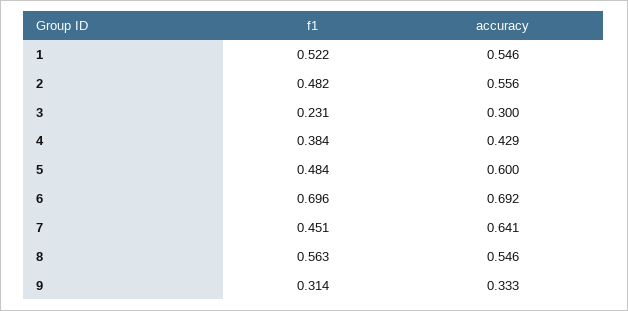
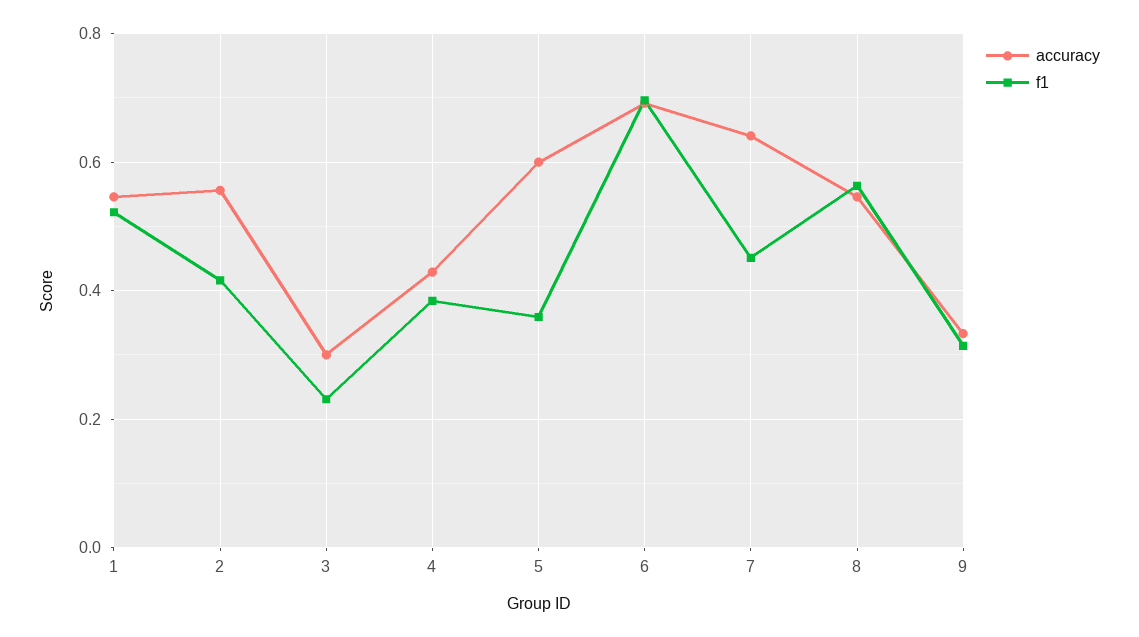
f1, 2: 0.482 -> 0.42
f1, 5: 0.484 -> 0.36

